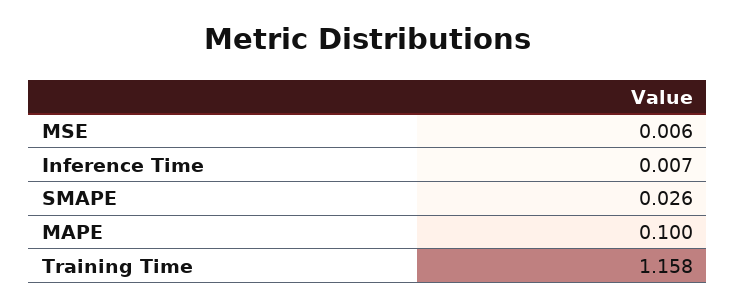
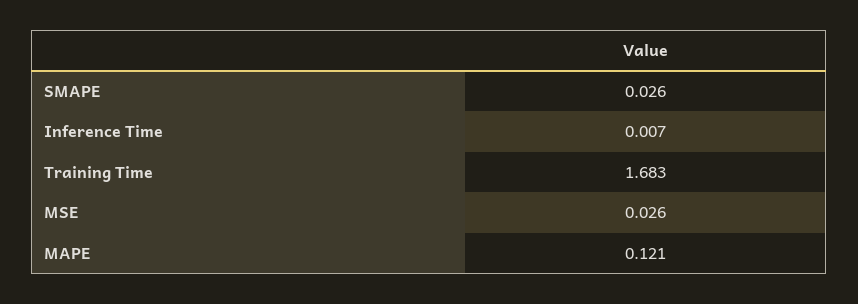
MSE: 0.006 -> 0.026
MAPE: 0.1 -> 0.121
Training Time: 1.158 -> 1.683

